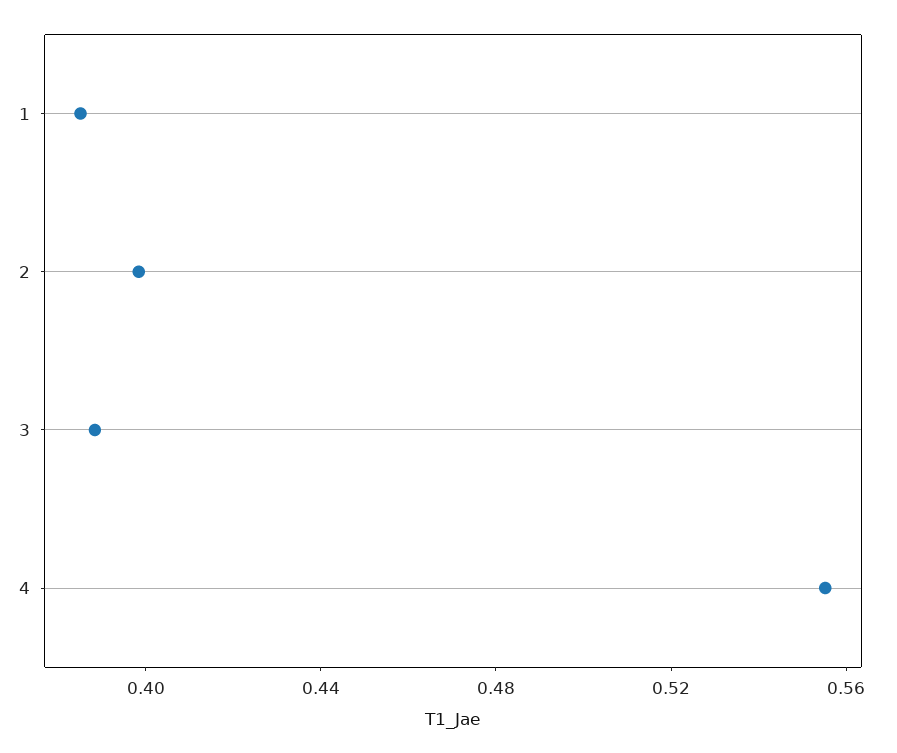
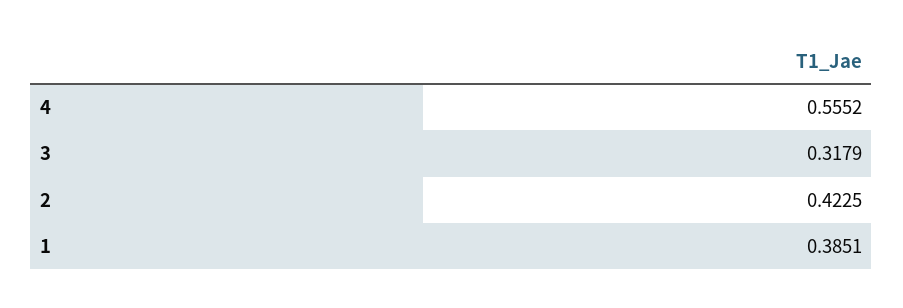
2: 0.4 -> 0.4225
3: 0.39 -> 0.3179

